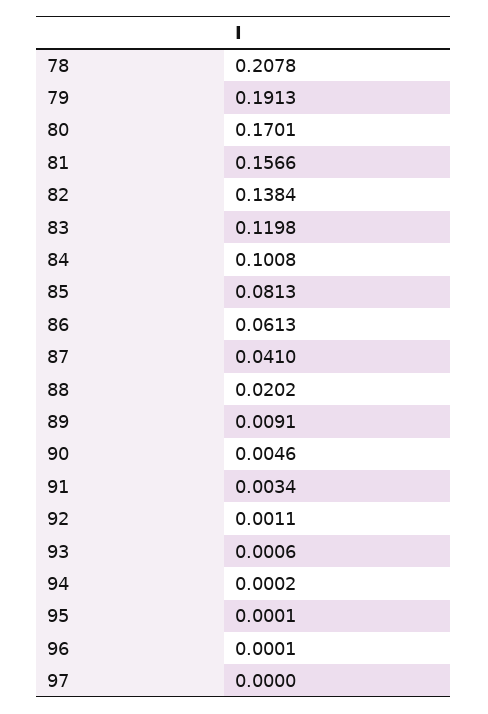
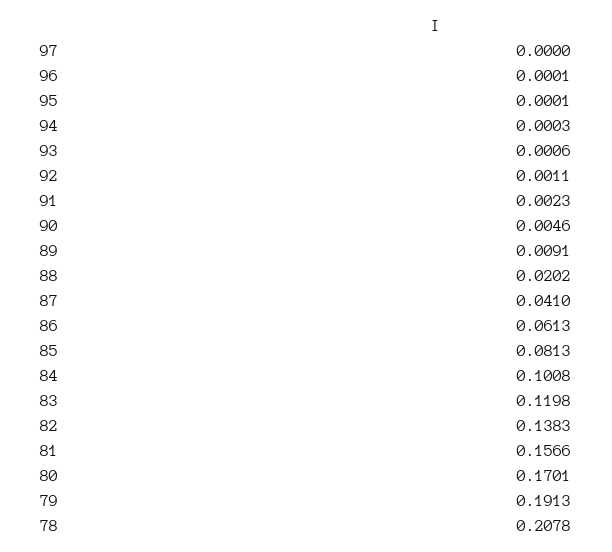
82: 0.1384 -> 0.1383
91: 0.0034 -> 0.0023
94: 0.0002 -> 0.0003

